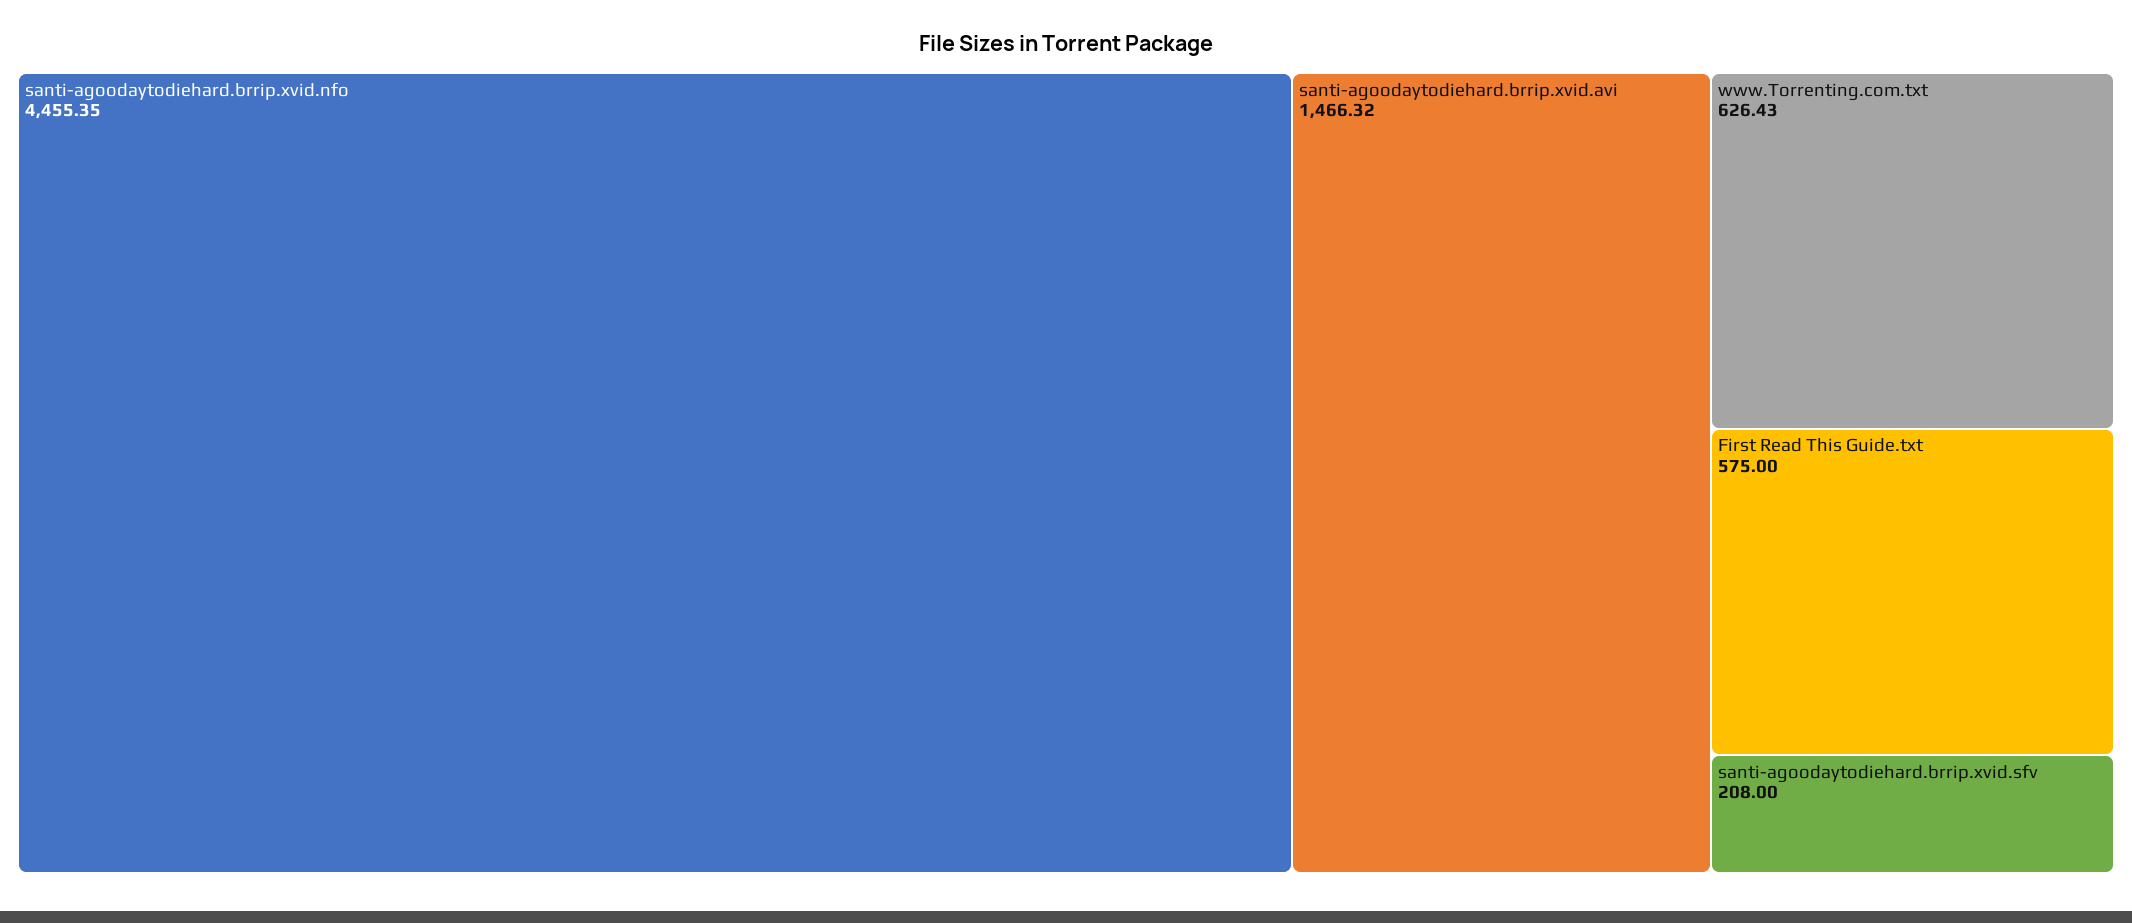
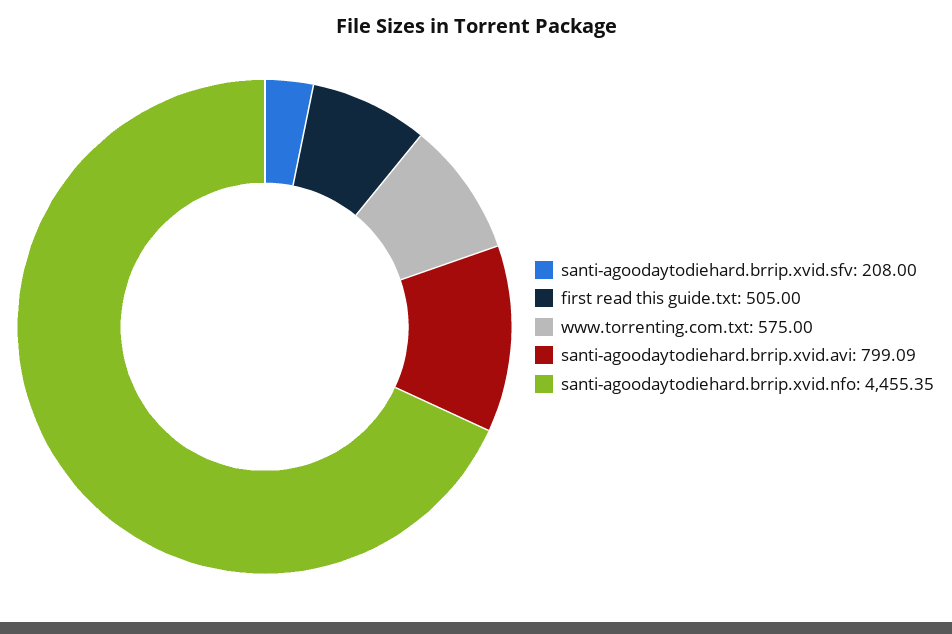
santi-agoodaytodiehard.brrip.xvid.avi: 1466.32 -> 799.09
www.Torrenting.com.txt: 626.43 -> 575
First Read This Guide.txt: 575 -> 505

